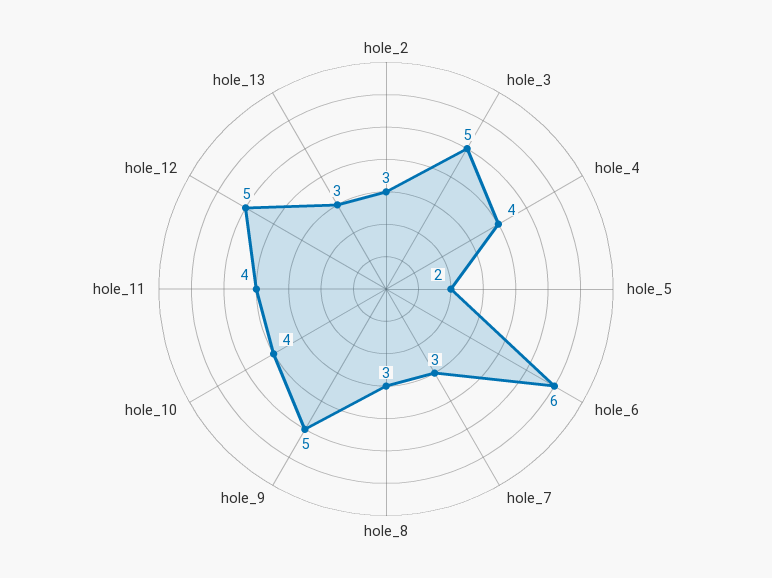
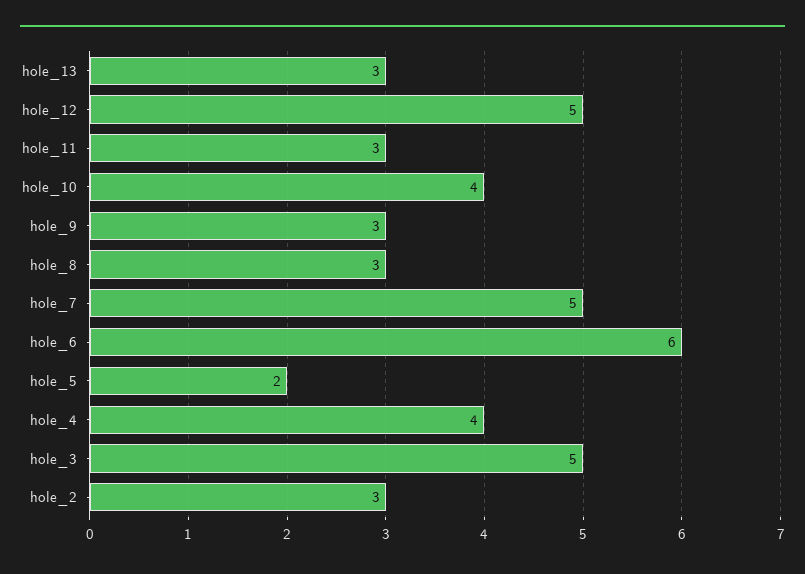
hole_7: 3 -> 5
hole_9: 5 -> 3
hole_11: 4 -> 3

